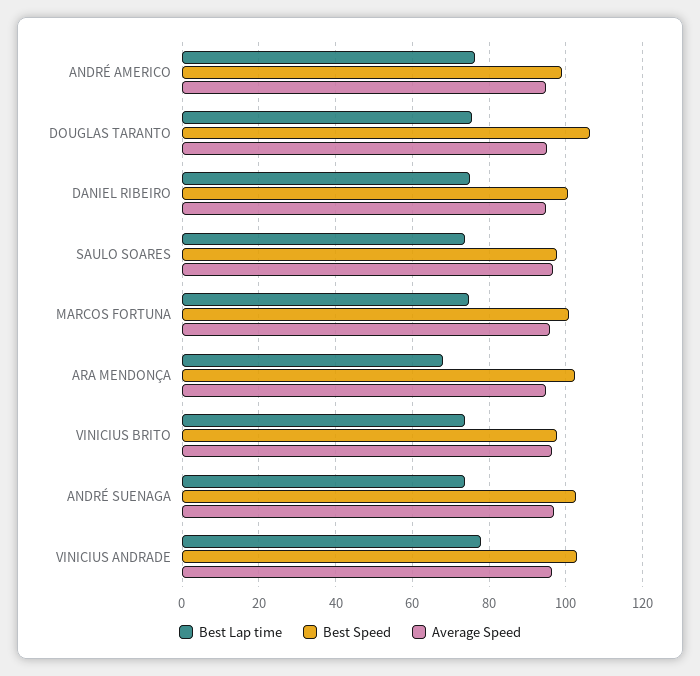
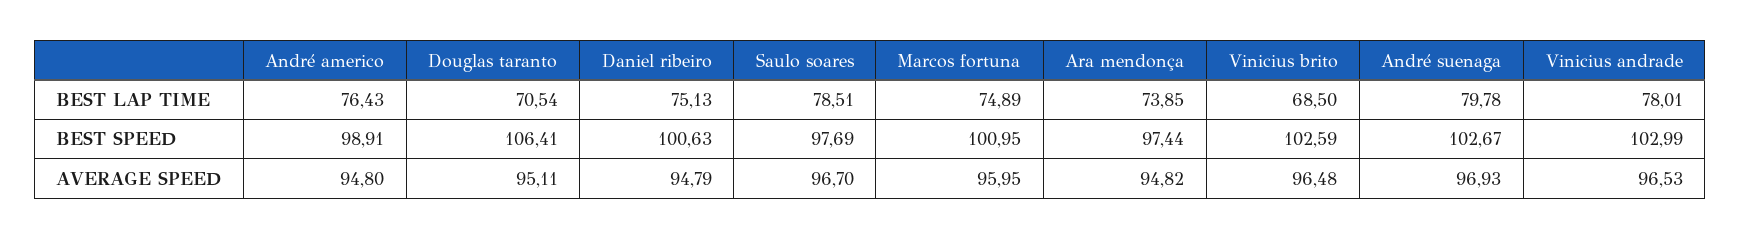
Best Lap time, DOUGLAS TARANTO: 76 -> 70.54
Best Lap time, SAULO SOARES: 74 -> 78.51
Best Lap time, ARA MENDONÇA: 68 -> 73.85
Best Speed, ARA MENDONÇA: 102 -> 97.44
Best Lap time, VINICIUS BRITO: 74 -> 68.5
Best Speed, VINICIUS BRITO: 98 -> 102.59
Best Lap time, ANDRÉ SUENAGA: 74 -> 79.78

